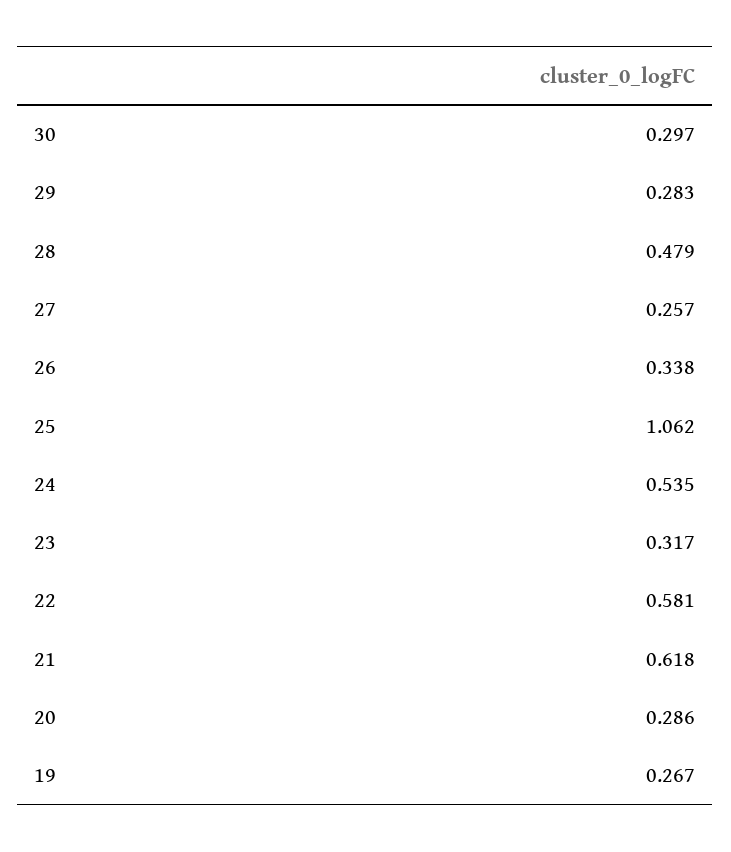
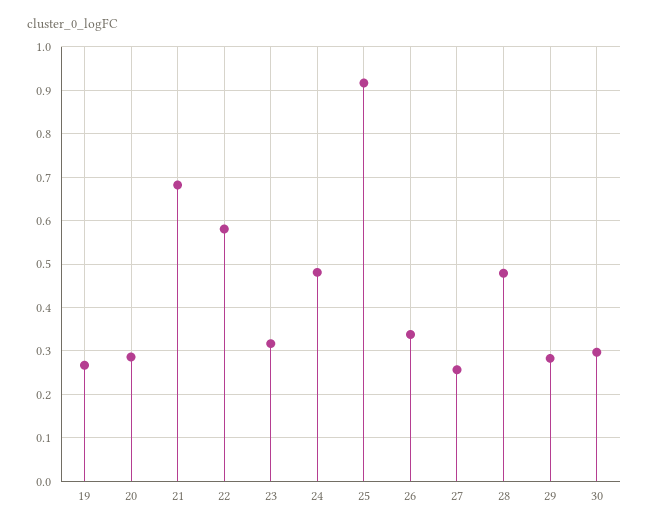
25: 1.062 -> 0.92
24: 0.535 -> 0.48
21: 0.618 -> 0.68

